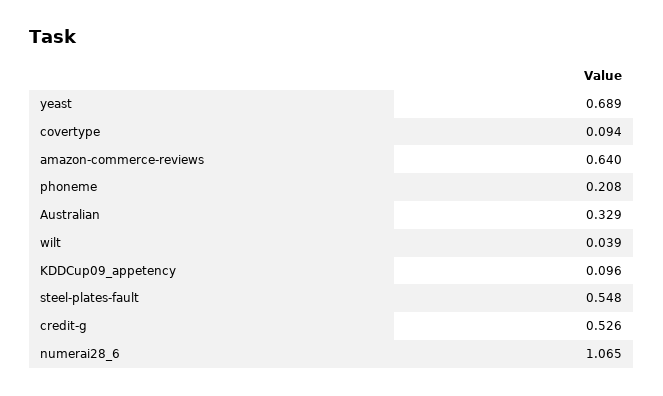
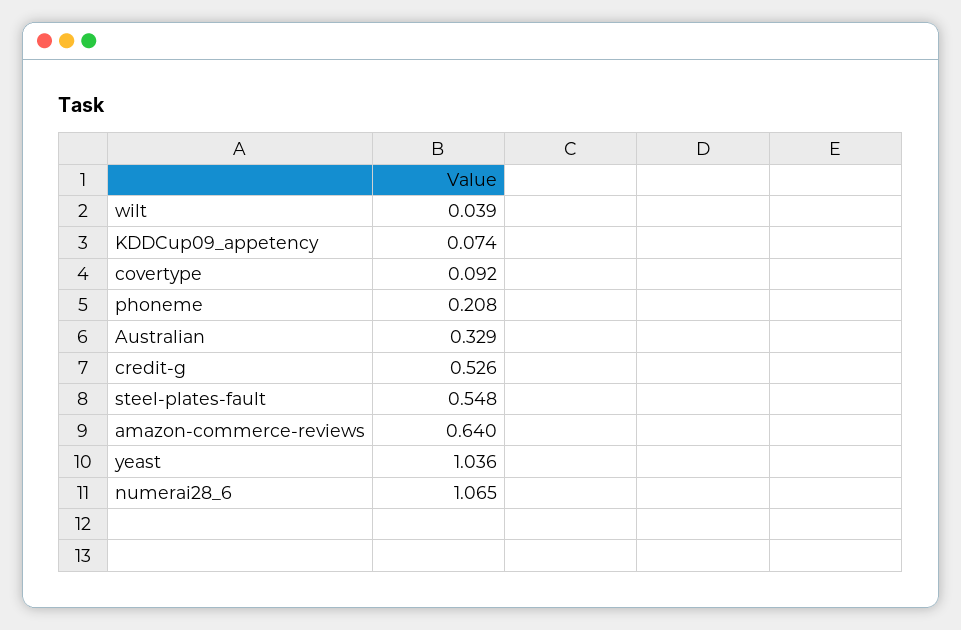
yeast: 0.689 -> 1.036
covertype: 0.094 -> 0.092
KDDCup09_appetency: 0.096 -> 0.074

